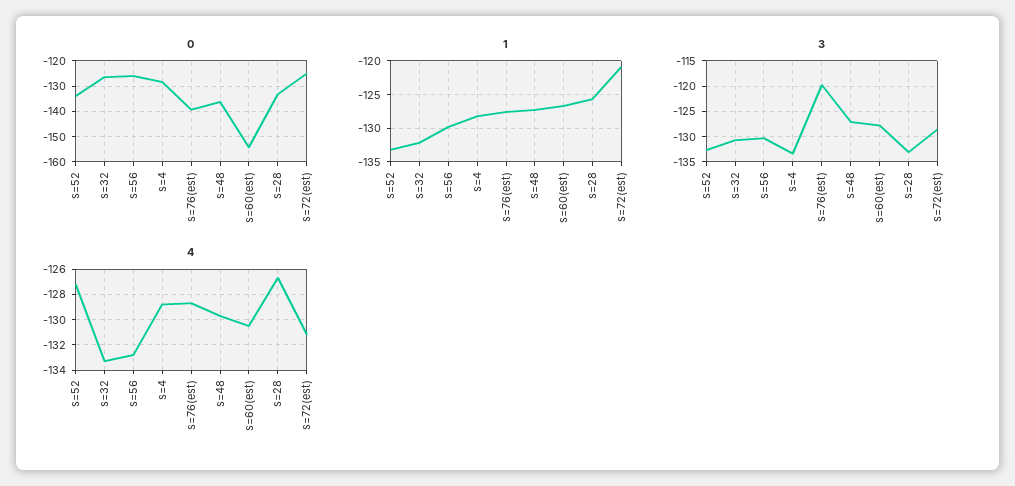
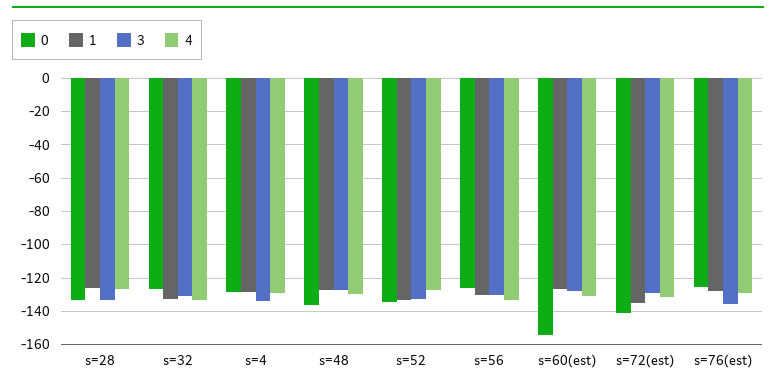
0, s=76(est): -140 -> -125
0, s=72(est): -125 -> -140
1, s=72(est): -121 -> -135
3, s=76(est): -120 -> -135

